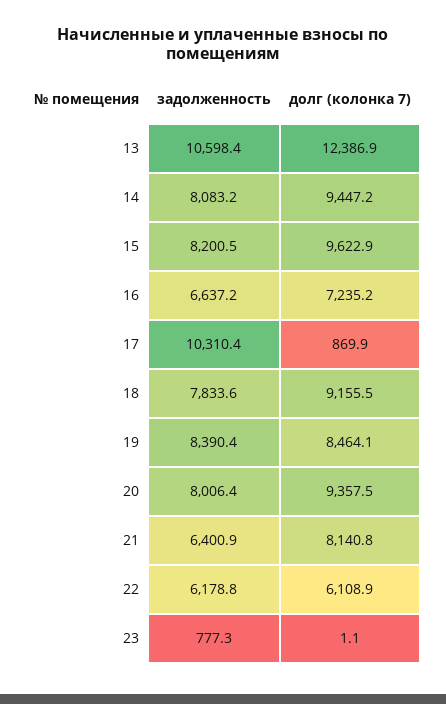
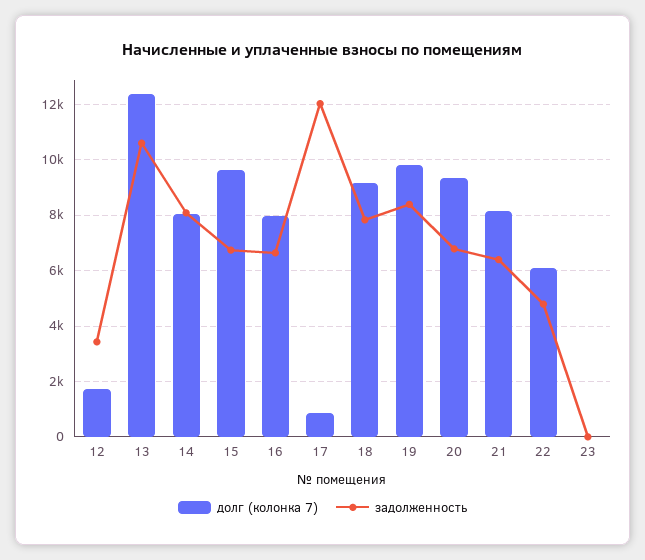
долг (колонка 7), 14: 9447.2 -> 8000
задолженность, 15: 8200.5 -> 6750
долг (колонка 7), 16: 7235.2 -> 8000
задолженность, 17: 10310.4 -> 12000
долг (колонка 7), 19: 8464.1 -> 9750
задолженность, 20: 8006.4 -> 6750
задолженность, 22: 6178.8 -> 4750
задолженность, 23: 777.3 -> 0
долг (колонка 7), 12: none -> 1750
задолженность, 12: none -> 3500

